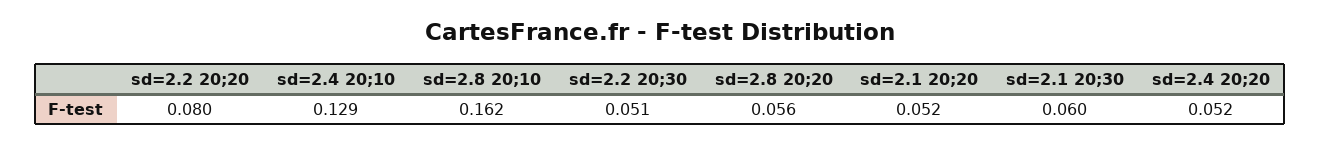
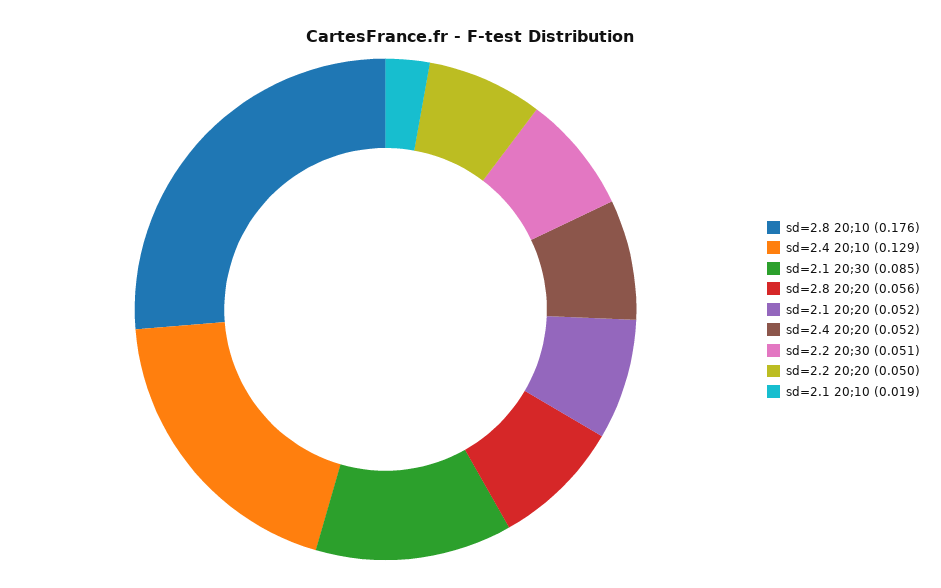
sd=2.2 20;20: 0.08 -> 0.05
sd=2.8 20;10: 0.162 -> 0.176
sd=2.1 20;30: 0.06 -> 0.085
sd=2.1 20;10: none -> 0.019

